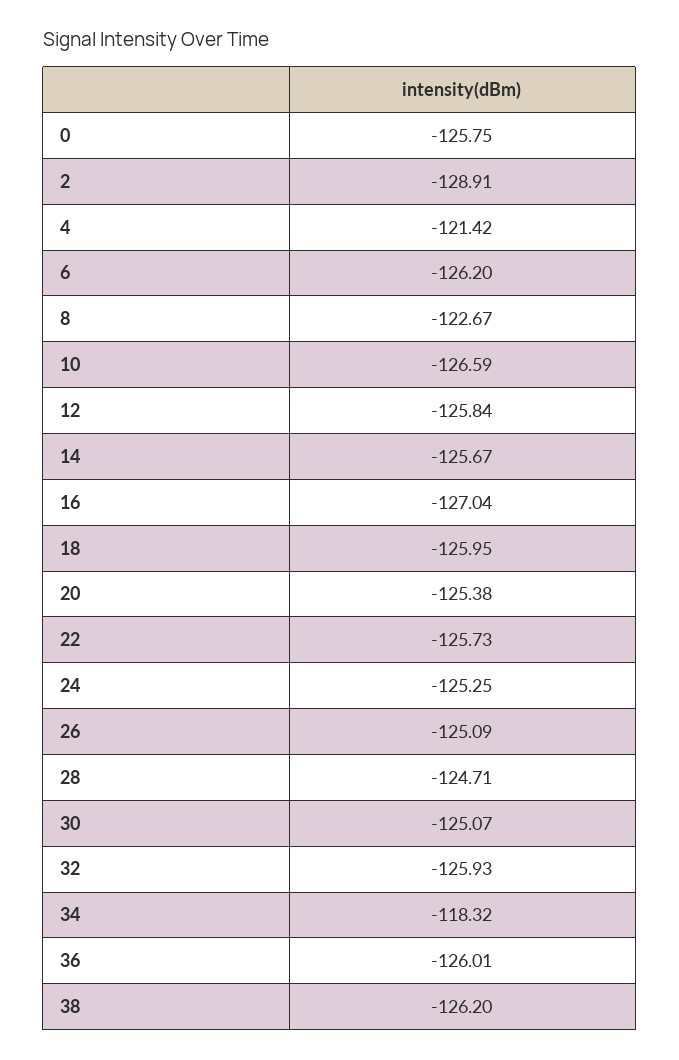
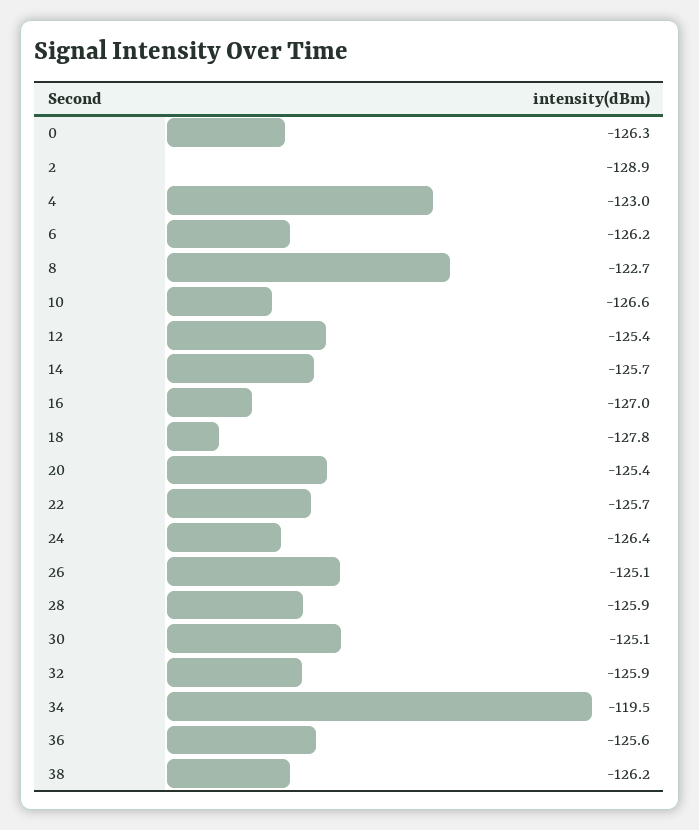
0: -125.75 -> -126.3
4: -121.42 -> -123
12: -125.84 -> -125.4
18: -125.95 -> -127.8
24: -125.25 -> -126.4
28: -124.71 -> -125.9
34: -118.32 -> -119.5
36: -126.01 -> -125.6

